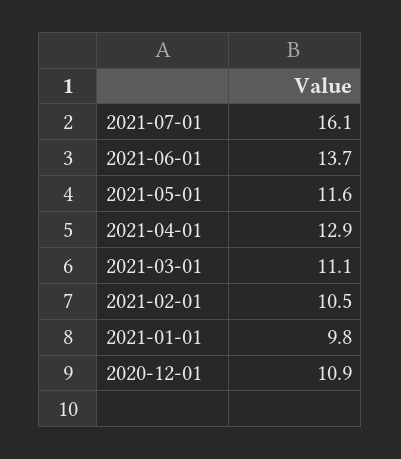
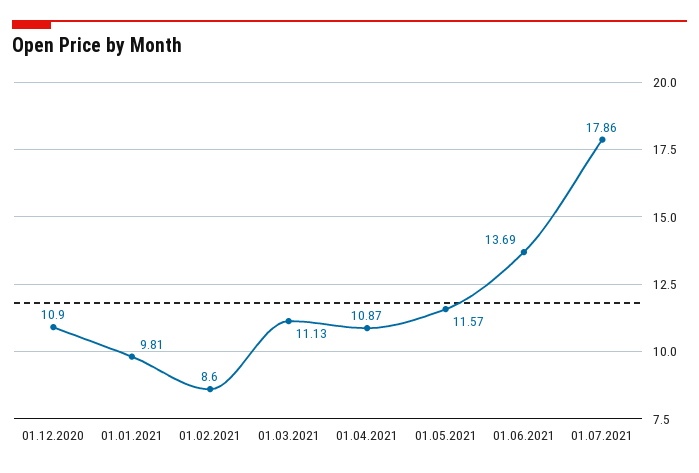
2021-07-01: 16.1 -> 17.86
2021-04-01: 12.9 -> 10.87
2021-02-01: 10.5 -> 8.6

